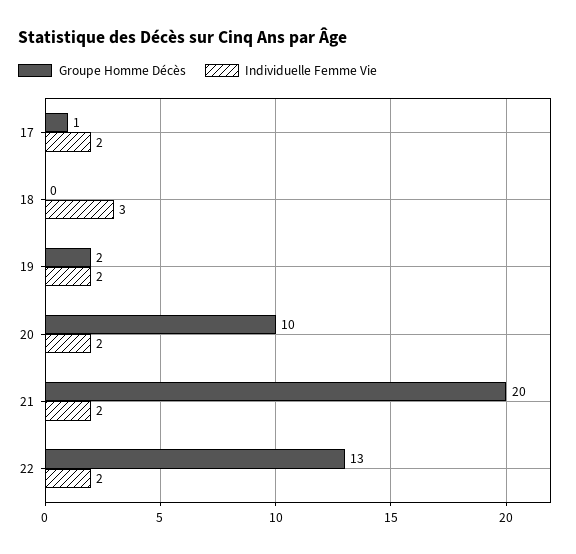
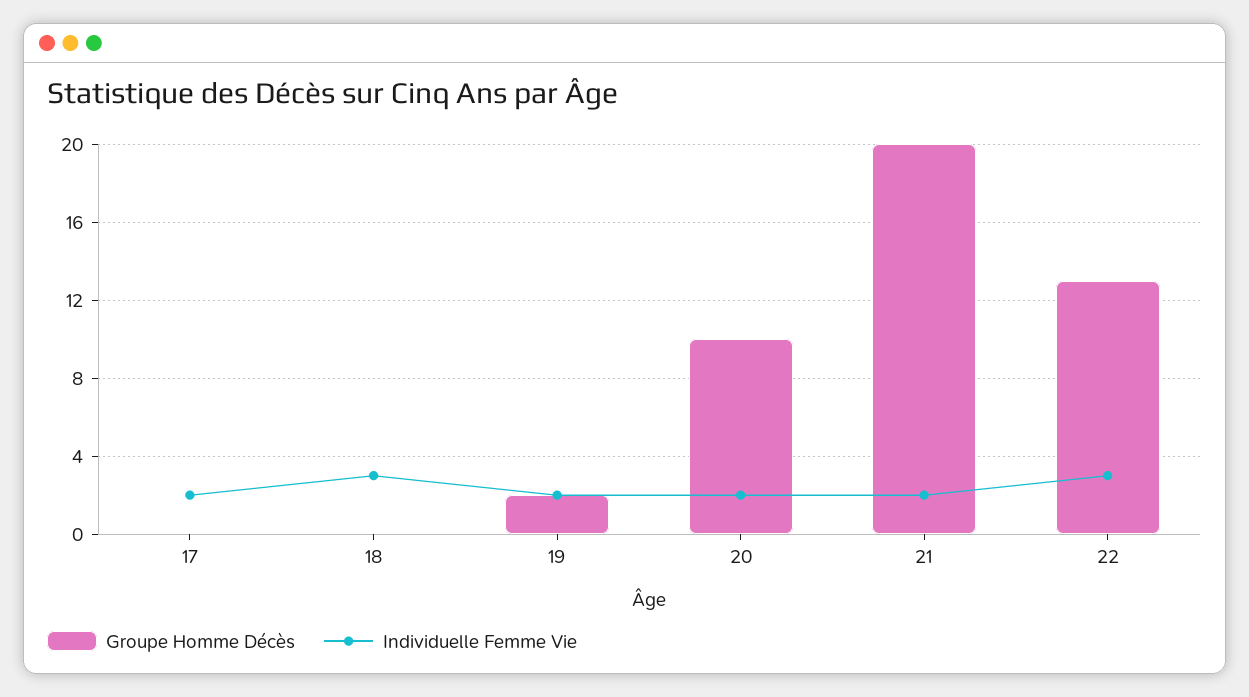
Groupe Homme Décès, 17: 1 -> 0
Individuelle Femme Vie, 22: 2 -> 3

